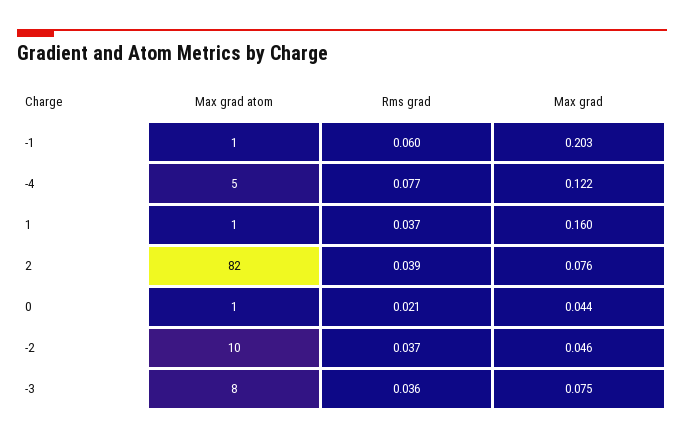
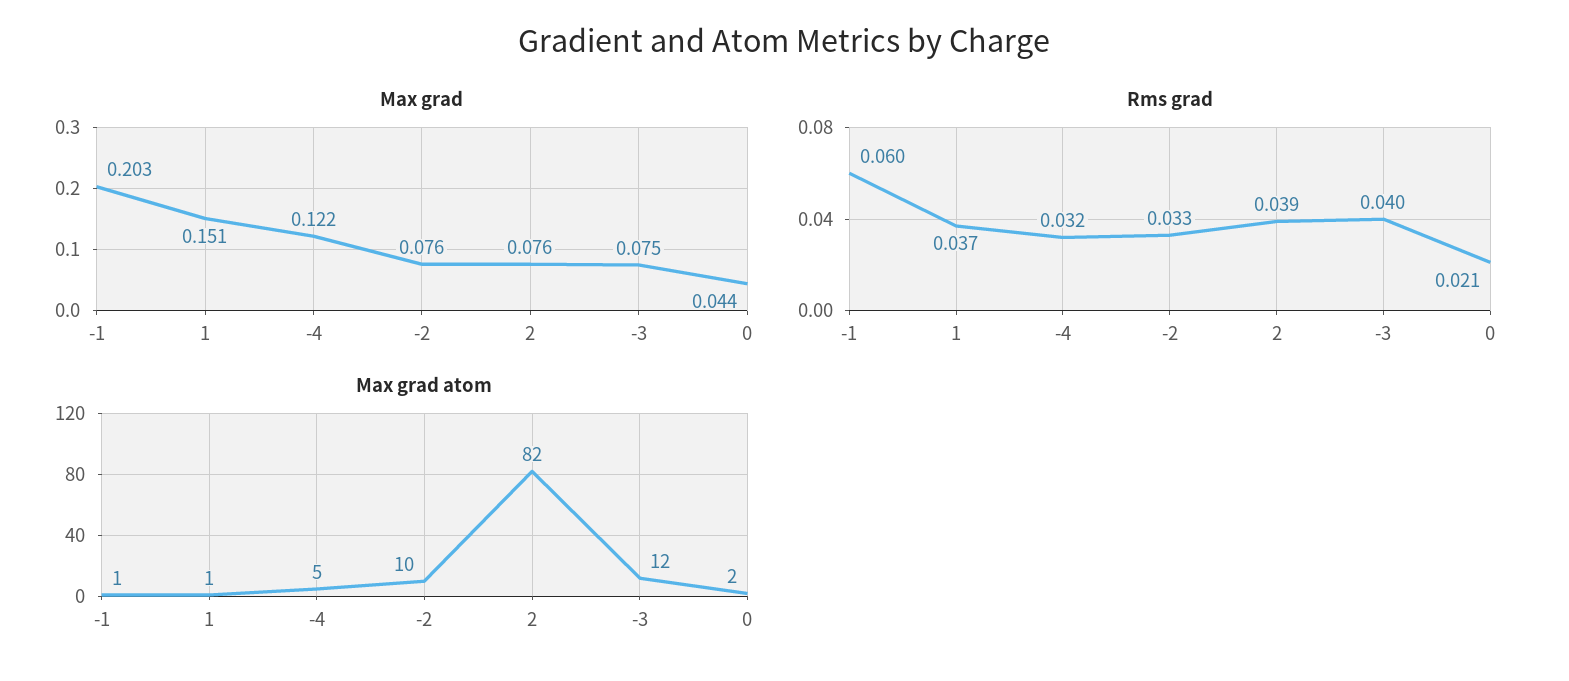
Rms grad, -4: 0.077 -> 0.032
Max grad, 1: 0.16 -> 0.151
Max grad atom, 0: 1 -> 2
Rms grad, -2: 0.037 -> 0.033
Max grad, -2: 0.046 -> 0.076
Max grad atom, -3: 8 -> 12
Rms grad, -3: 0.036 -> 0.04

